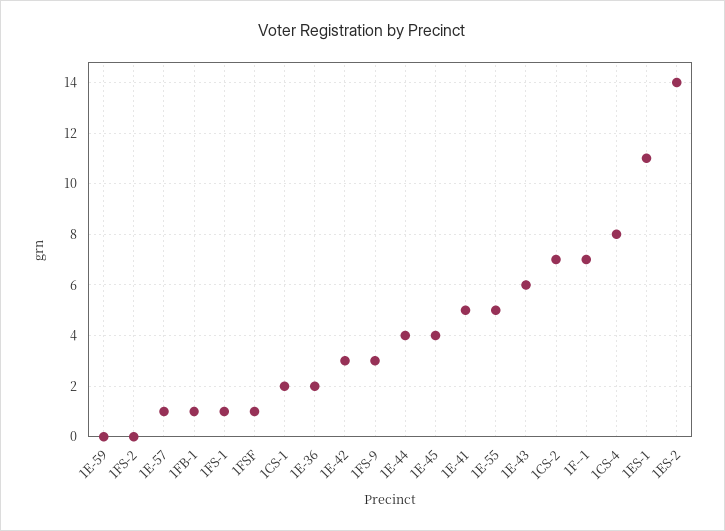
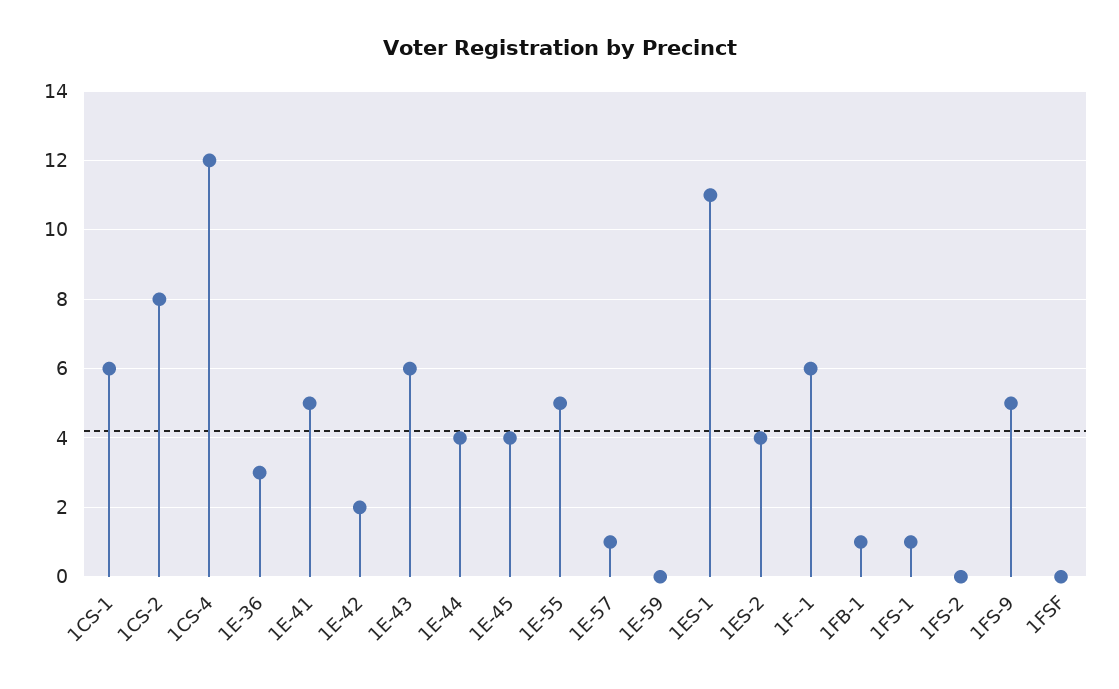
1FSF: 1 -> 0
1CS-1: 2 -> 6
1E-36: 2 -> 3
1E-42: 3 -> 2
1FS-9: 3 -> 5
1CS-2: 7 -> 8
1F--1: 7 -> 6
1CS-4: 8 -> 12
1ES-2: 14 -> 4

